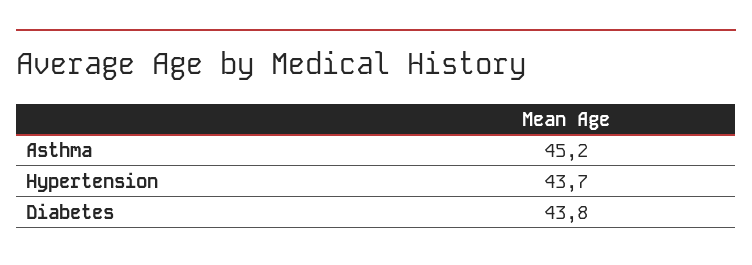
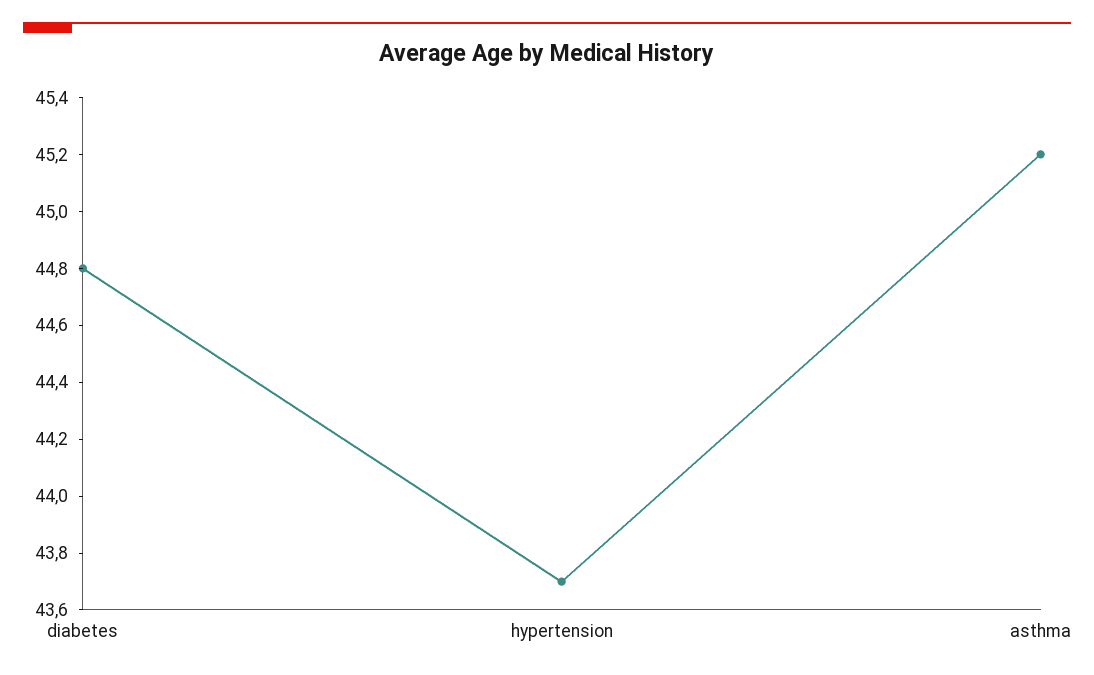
Diabetes: 43.8 -> 44.8

